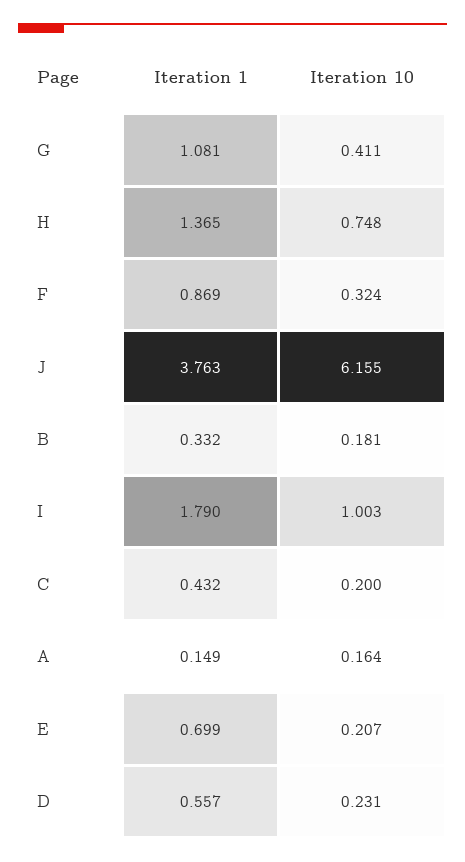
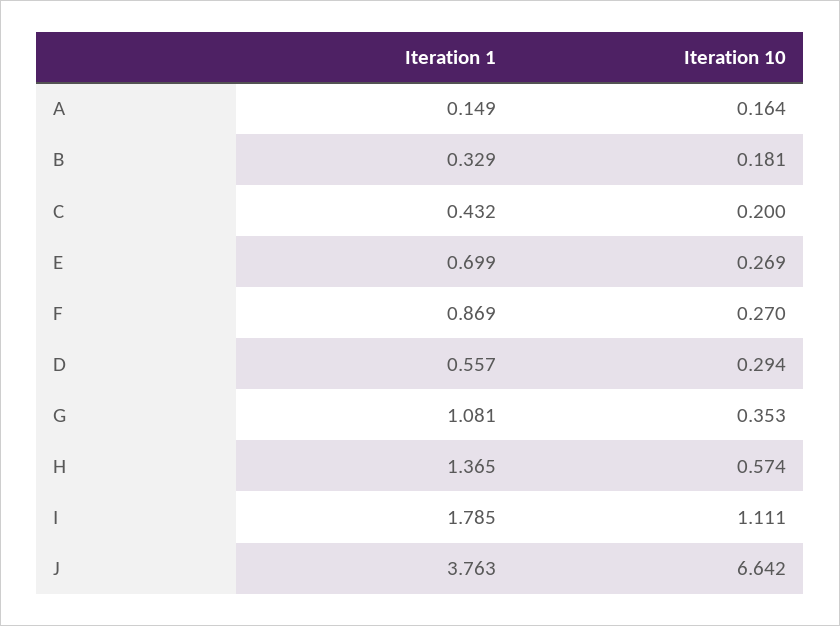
Iteration 10, G: 0.411 -> 0.353
Iteration 10, H: 0.748 -> 0.574
Iteration 10, F: 0.324 -> 0.27
Iteration 10, J: 6.155 -> 6.642
Iteration 1, B: 0.332 -> 0.329
Iteration 1, I: 1.79 -> 1.785
Iteration 10, I: 1.003 -> 1.111
Iteration 10, E: 0.207 -> 0.269
Iteration 10, D: 0.231 -> 0.294

